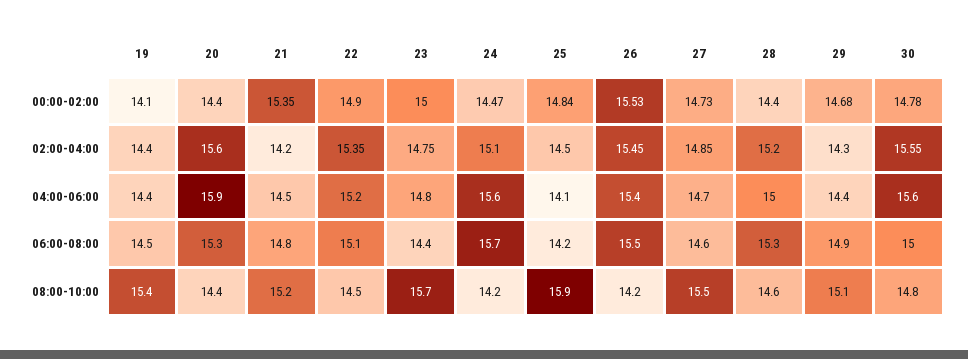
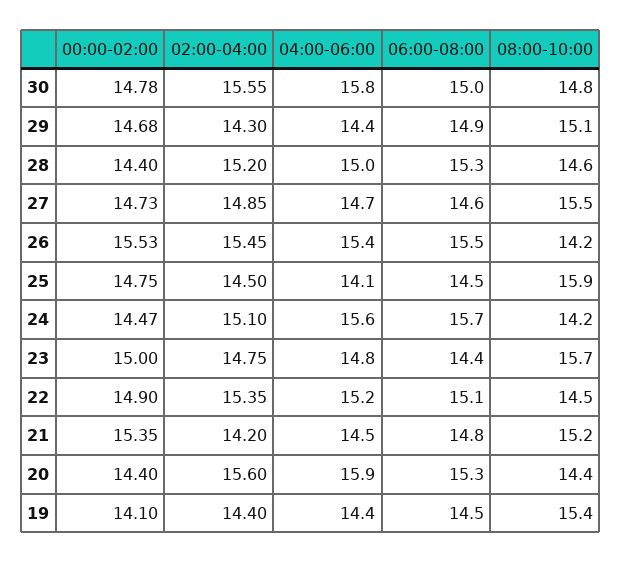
25, 00:00-02:00: 14.84 -> 14.75
30, 04:00-06:00: 15.6 -> 15.8
25, 06:00-08:00: 14.2 -> 14.5

